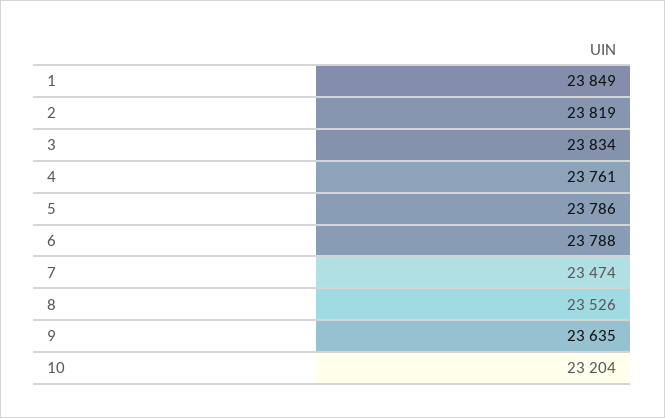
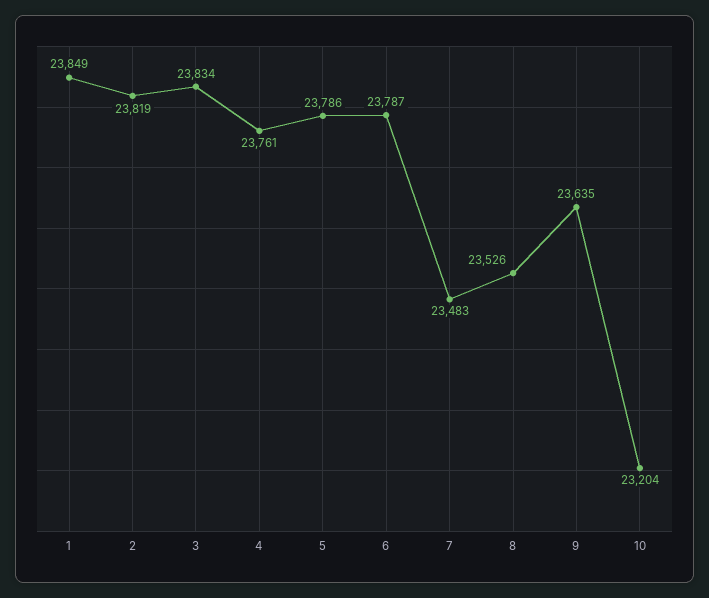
6: 23788 -> 23787
7: 23474 -> 23483

